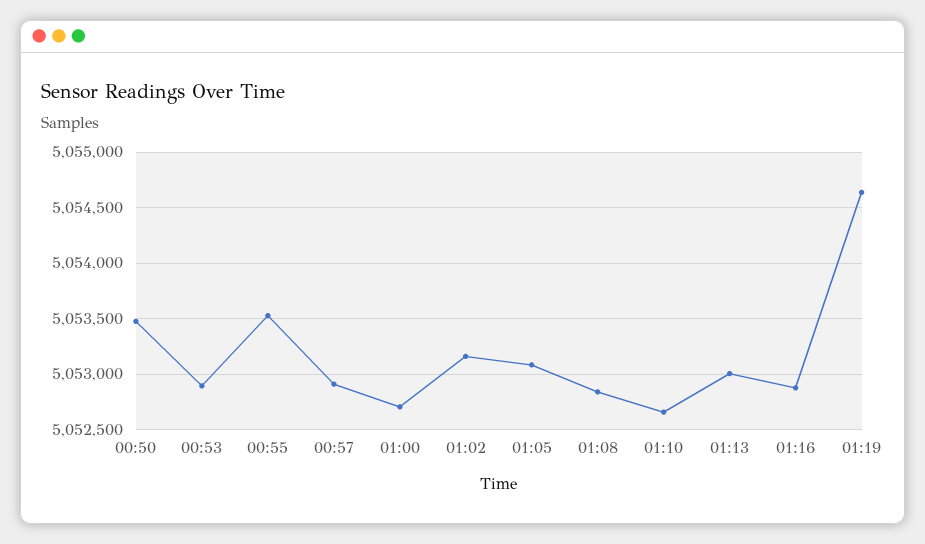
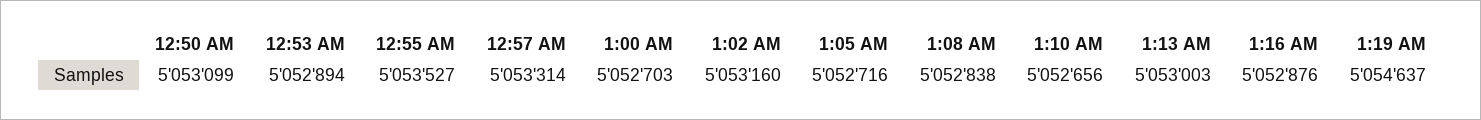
00:50: 5053500 -> 5053099
00:57: 5052900 -> 5053314
01:05: 5053100 -> 5052716

